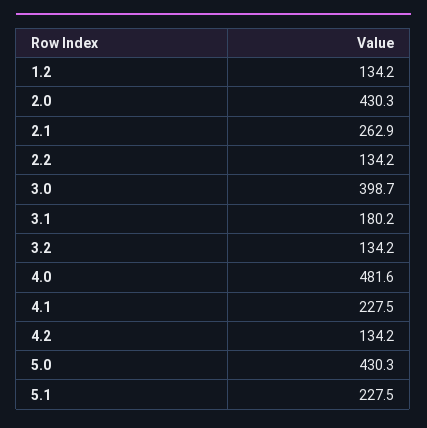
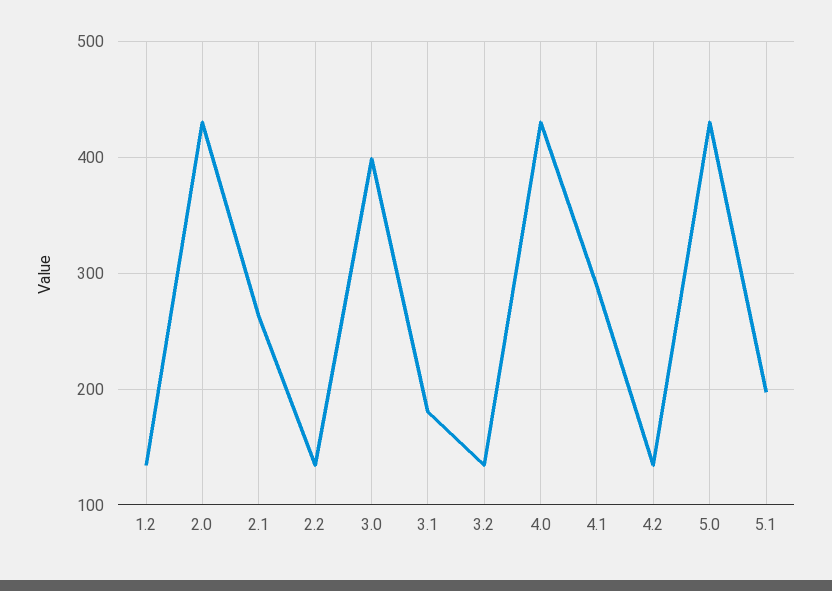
4.0: 481.6 -> 430
4.1: 227.5 -> 290
5.1: 227.5 -> 200

